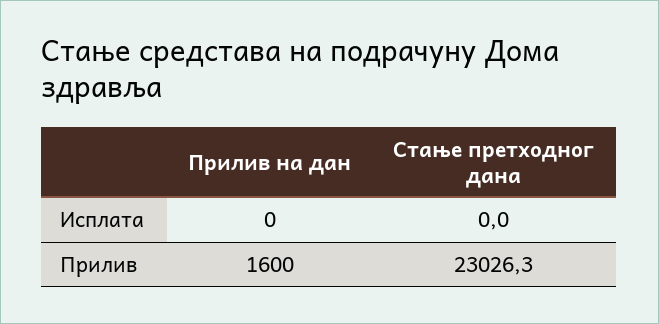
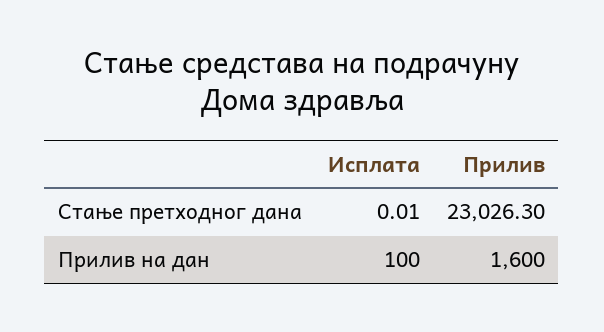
Прилив на дан, Исплата: 0 -> 100
Стање претходног дана, Исплата: 0 -> 0.01

